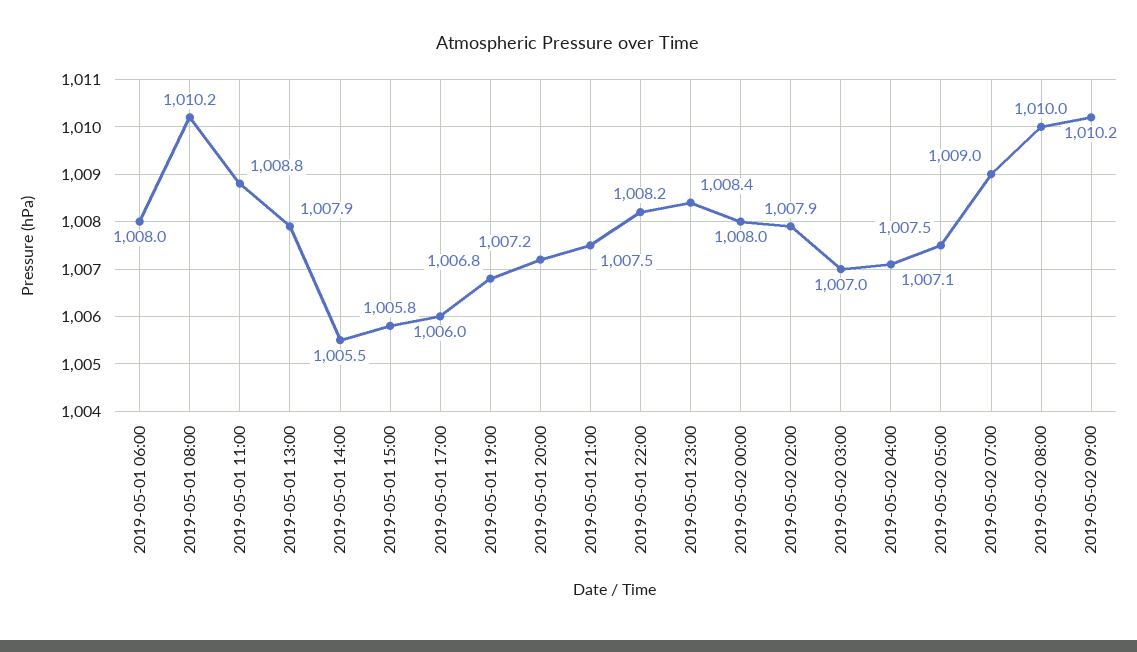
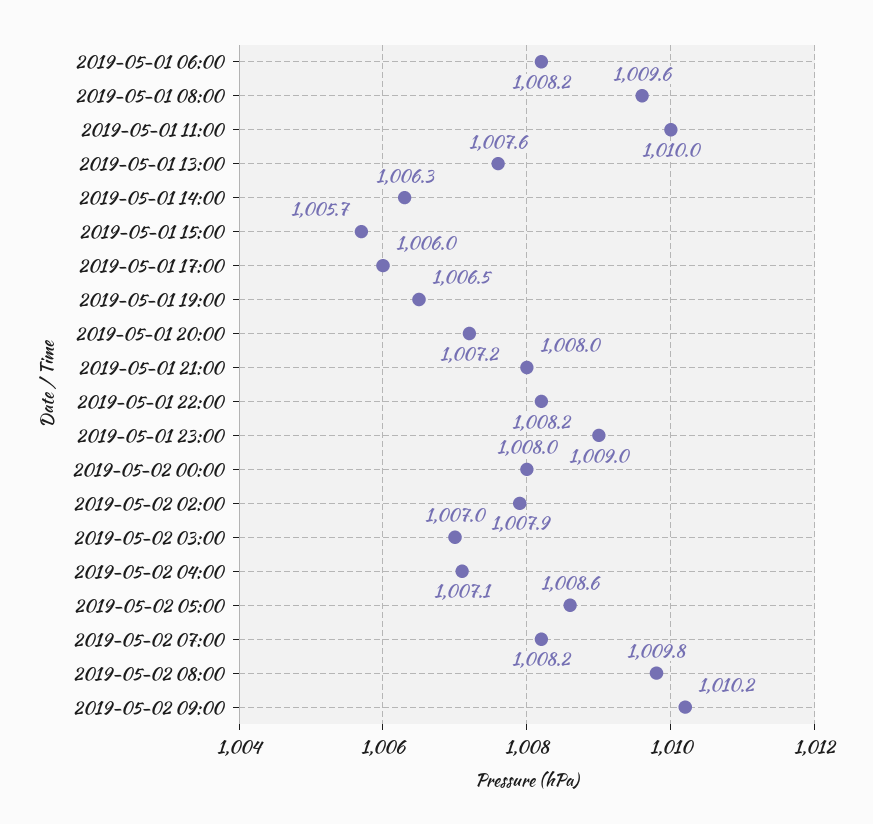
2019-05-01 06:00: 1008 -> 1008.2
2019-05-01 08:00: 1010.2 -> 1009.6
2019-05-01 11:00: 1008.8 -> 1010
2019-05-01 13:00: 1007.9 -> 1007.6
2019-05-01 14:00: 1005.5 -> 1006.3
2019-05-01 15:00: 1005.8 -> 1005.7
2019-05-01 19:00: 1006.8 -> 1006.5
2019-05-01 21:00: 1007.5 -> 1008
2019-05-01 23:00: 1008.4 -> 1009
2019-05-02 05:00: 1007.5 -> 1008.6
2019-05-02 07:00: 1009 -> 1008.2
2019-05-02 08:00: 1010 -> 1009.8

